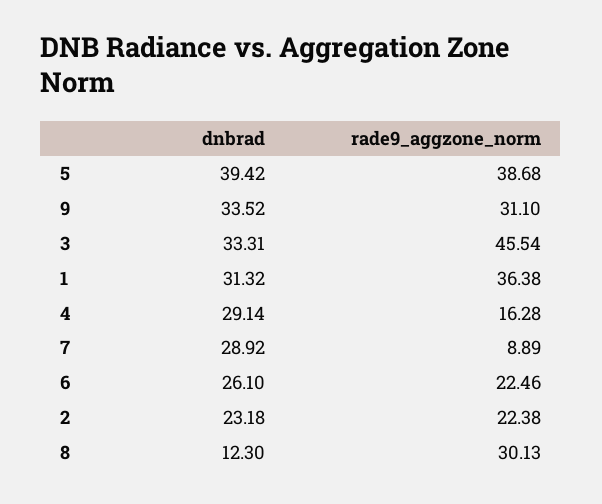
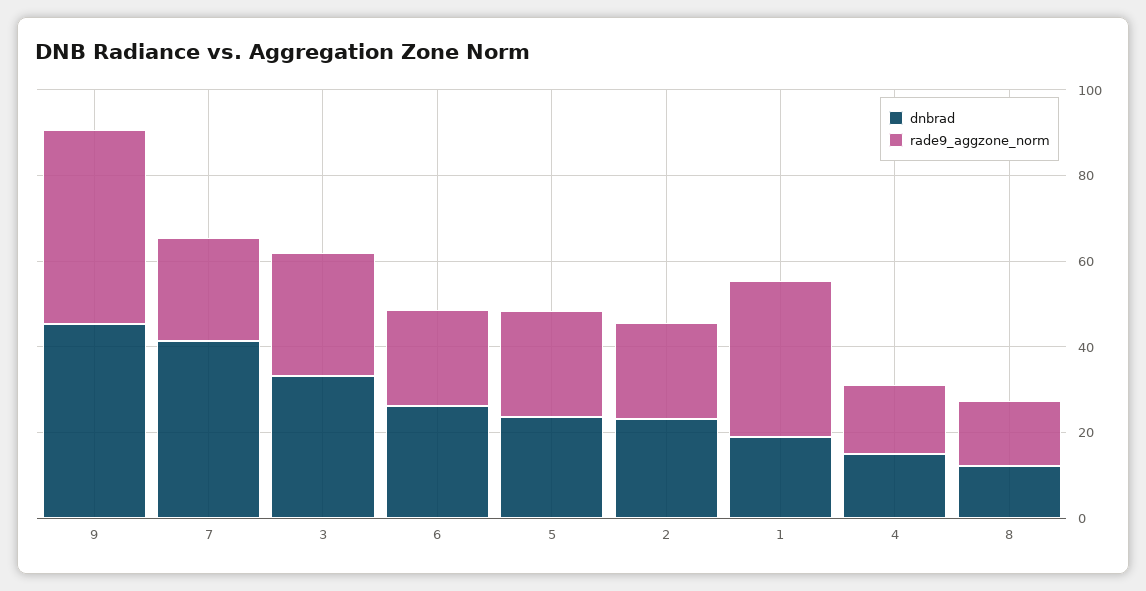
dnbrad, 5: 39.42 -> 25
rade9_aggzone_norm, 5: 38.68 -> 25
dnbrad, 9: 33.52 -> 45
rade9_aggzone_norm, 9: 31.1 -> 45
rade9_aggzone_norm, 3: 45.54 -> 30
dnbrad, 1: 31.32 -> 20
dnbrad, 4: 29.14 -> 15
dnbrad, 7: 28.92 -> 40
rade9_aggzone_norm, 7: 8.89 -> 25
rade9_aggzone_norm, 8: 30.13 -> 15

